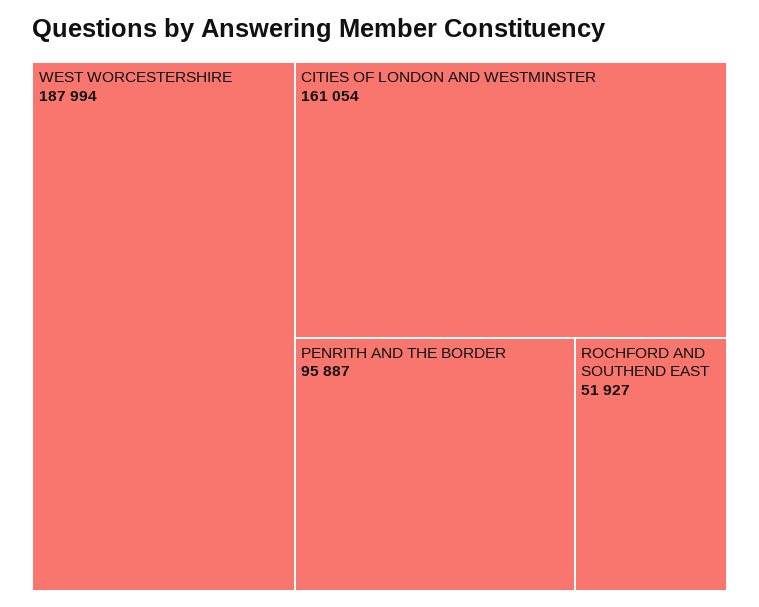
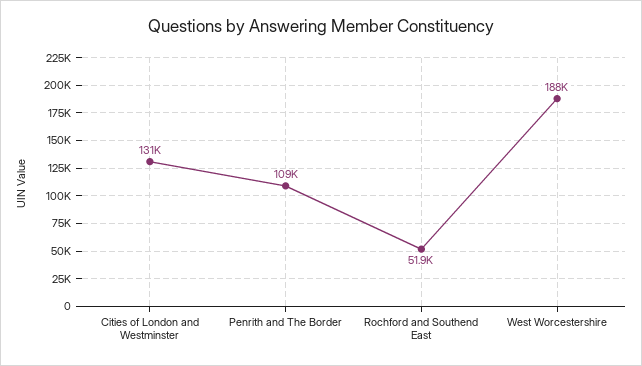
CITIES OF LONDON AND WESTMINSTER: 161054 -> 131000
PENRITH AND THE BORDER: 95887 -> 109000

